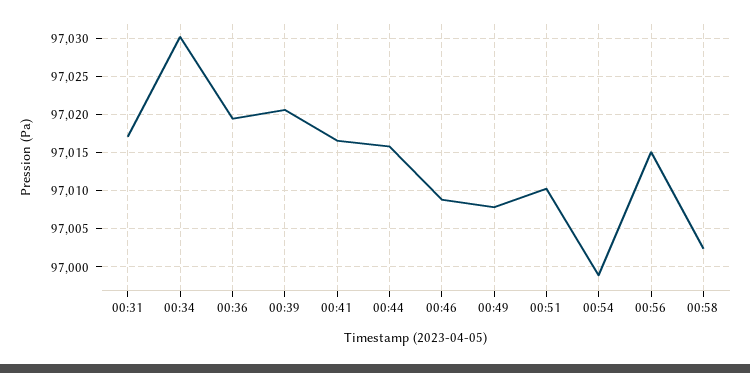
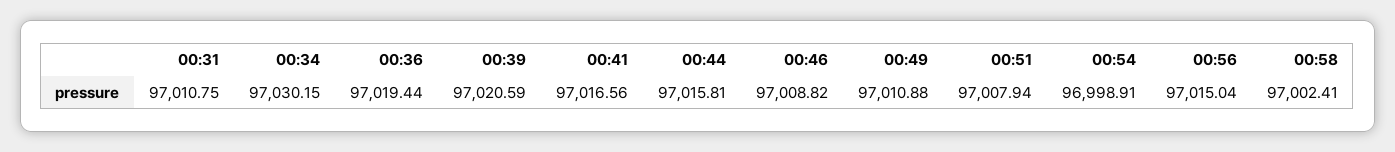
00:31: 97017 -> 97010.75
00:49: 97008 -> 97010.88
00:51: 97010 -> 97007.94

